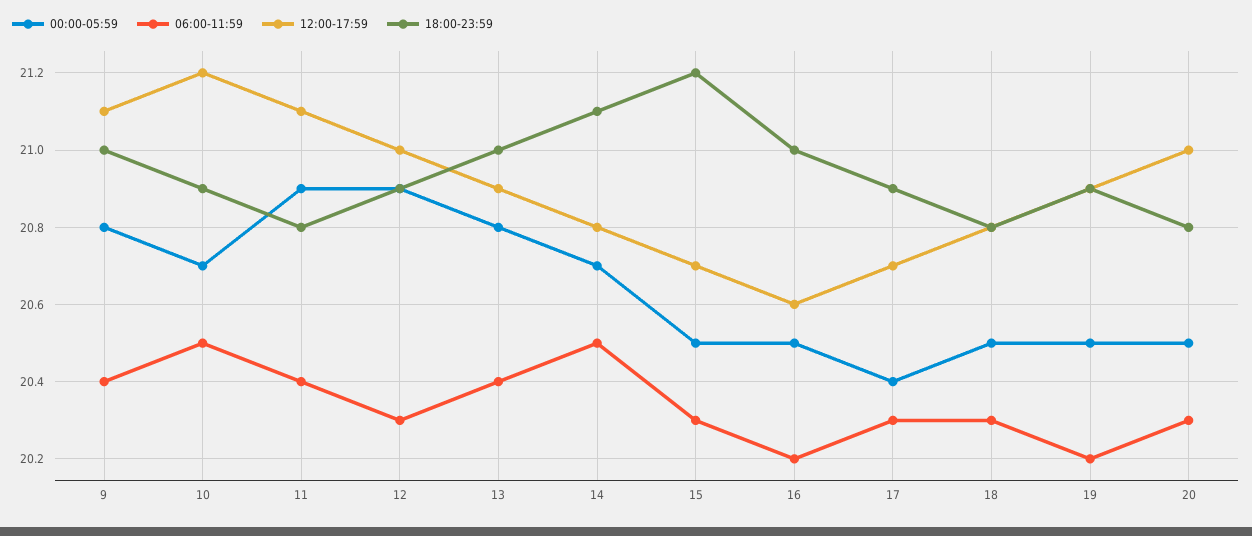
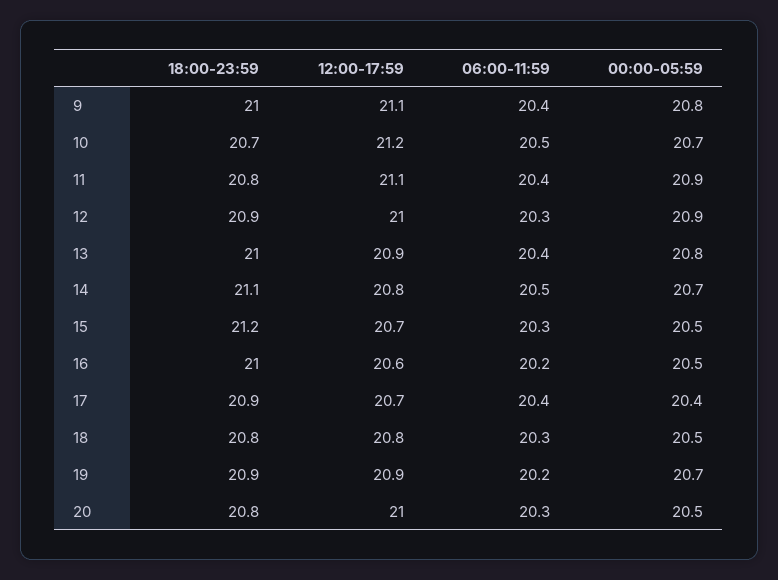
18:00-23:59, 10: 20.9 -> 20.7
06:00-11:59, 17: 20.3 -> 20.4
00:00-05:59, 19: 20.5 -> 20.7

